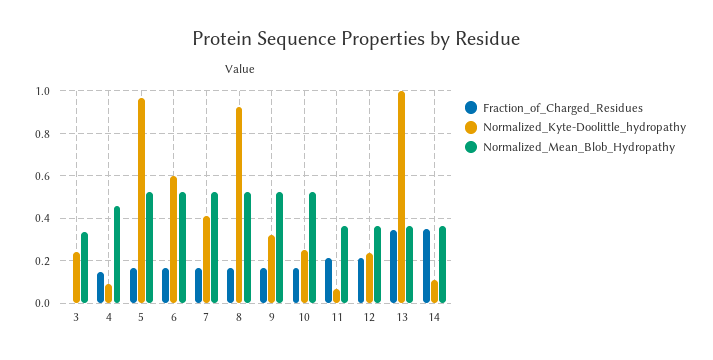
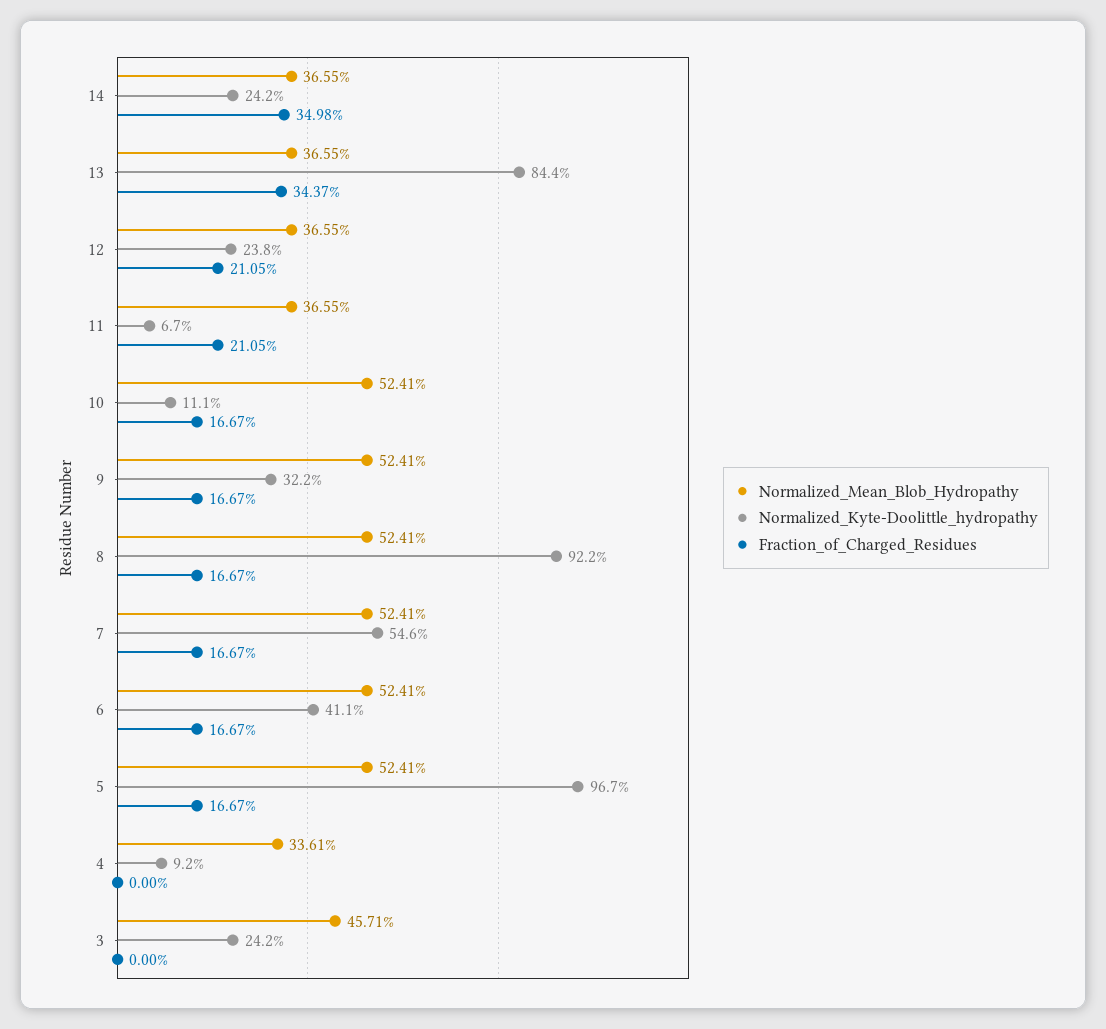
Normalized_Mean_Blob_Hydropathy, 3: 0.35 -> 0.4571
Fraction_of_Charged_Residues, 4: 0.15 -> 0
Normalized_Mean_Blob_Hydropathy, 4: 0.45 -> 0.3361
Normalized_Kyte-Doolittle_hydropathy, 6: 0.6 -> 0.411
Normalized_Kyte-Doolittle_hydropathy, 7: 0.4 -> 0.546
Normalized_Kyte-Doolittle_hydropathy, 10: 0.25 -> 0.111
Normalized_Kyte-Doolittle_hydropathy, 13: 1 -> 0.844
Normalized_Kyte-Doolittle_hydropathy, 14: 0.1 -> 0.242

